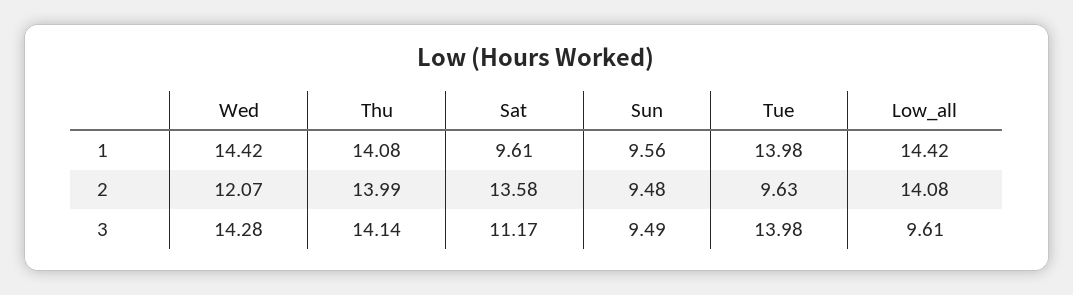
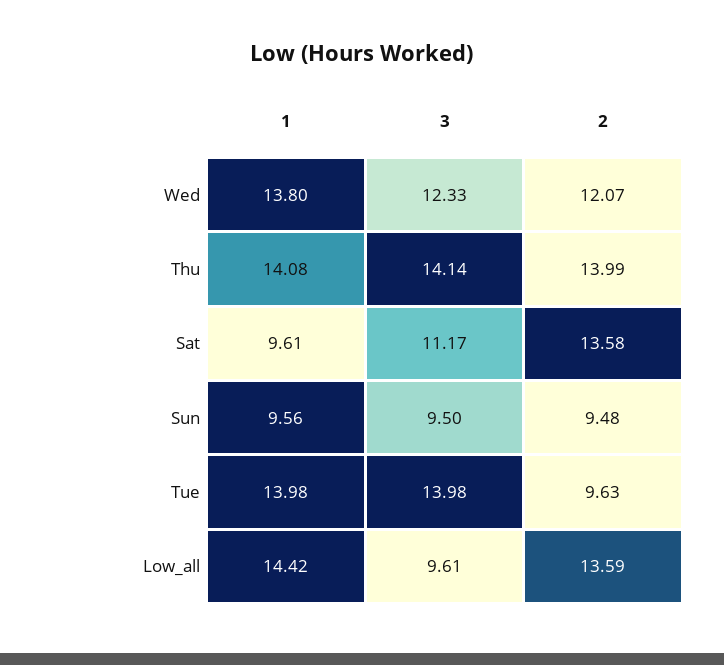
Wed, 1: 14.42 -> 13.8
Low_all, 2: 14.08 -> 13.59
Wed, 3: 14.28 -> 12.33
Sun, 3: 9.49 -> 9.5

